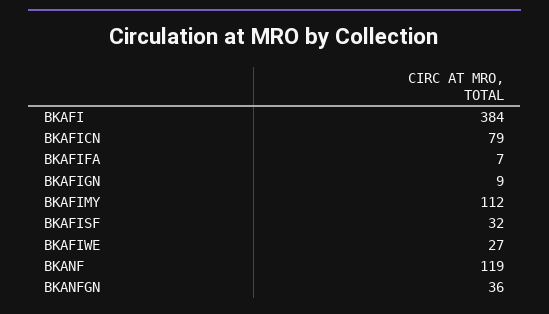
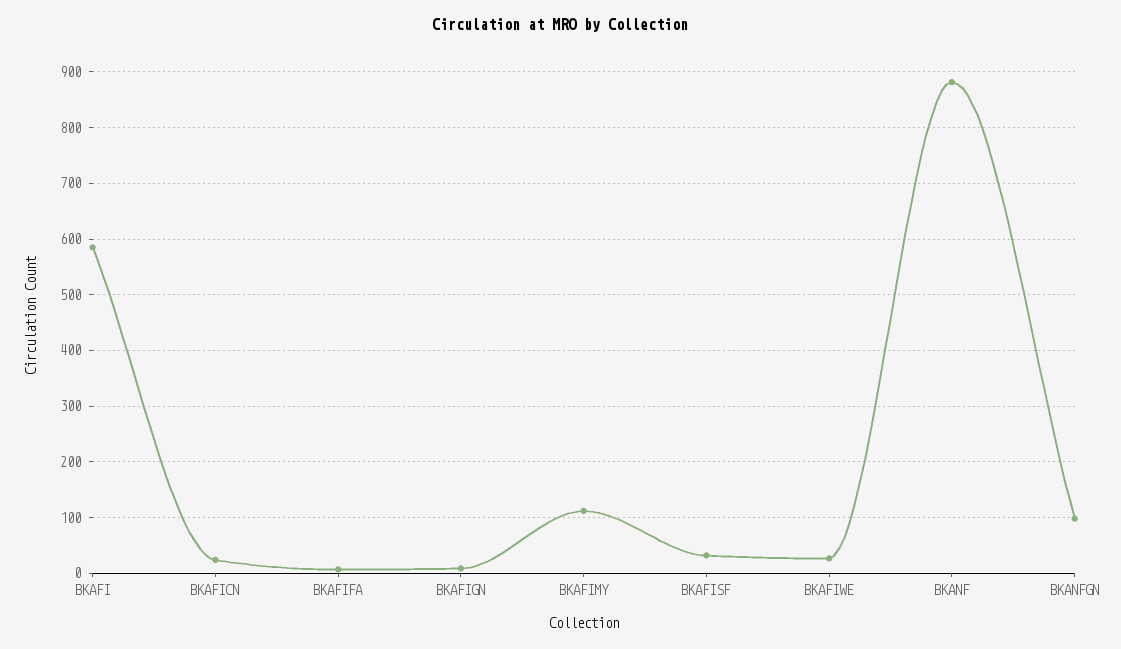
BKAFI: 384 -> 580
BKAFICN: 79 -> 20
BKANF: 119 -> 880
BKANFGN: 36 -> 100

